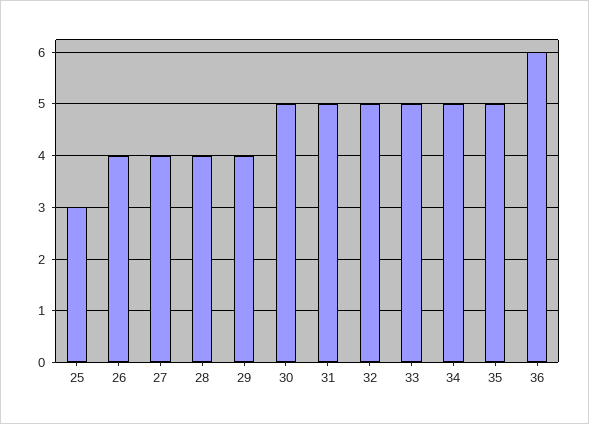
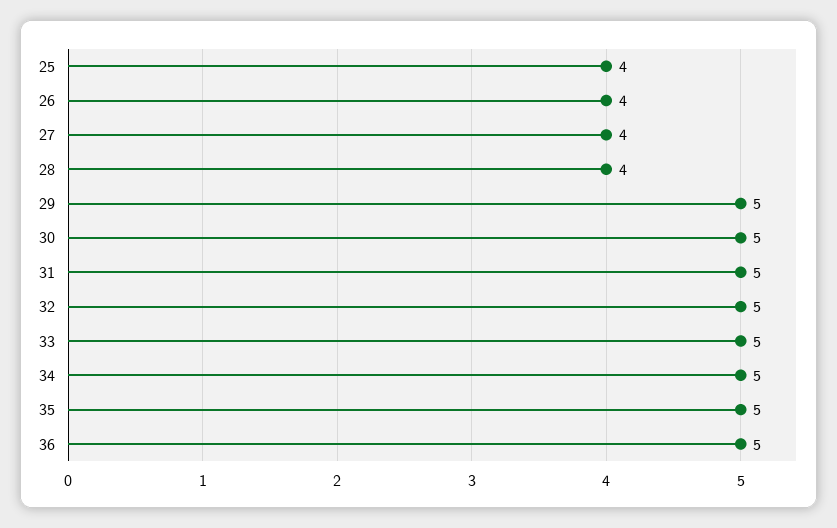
25: 3 -> 4
29: 4 -> 5
36: 6 -> 5

